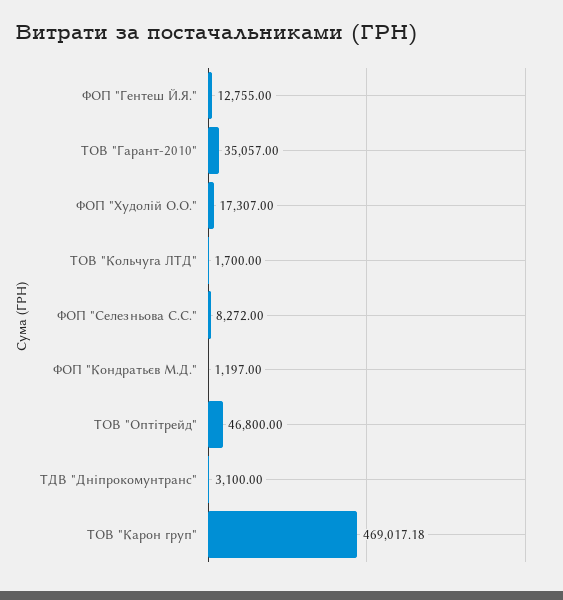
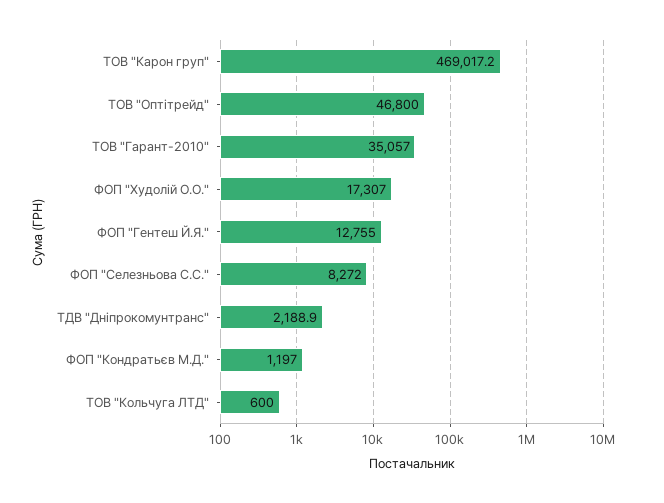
ТОВ "Кольчуга ЛТД": 1700 -> 600
ТДВ "Дніпрокомунтранс": 3100 -> 2188.9

